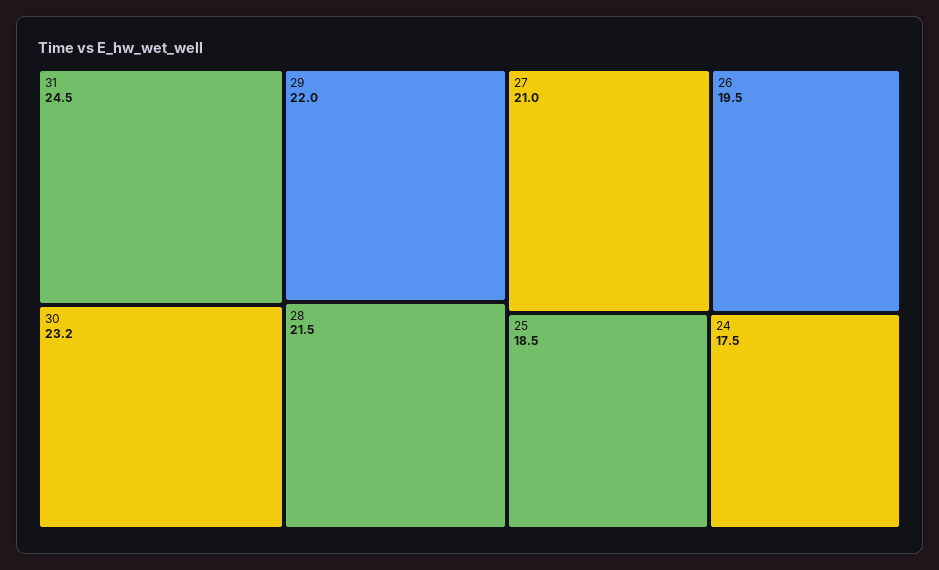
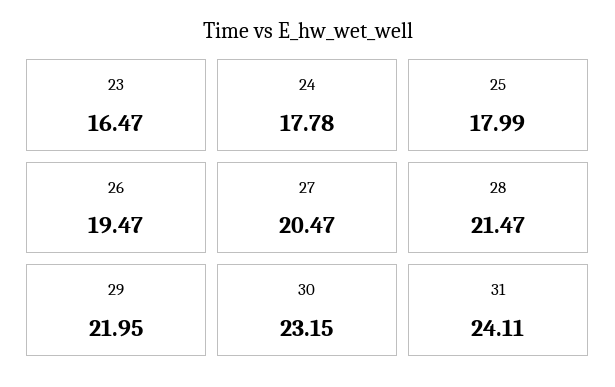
31: 24.5 -> 24.11
27: 21 -> 20.47
25: 18.5 -> 17.99
24: 17.5 -> 17.78
23: none -> 16.47

